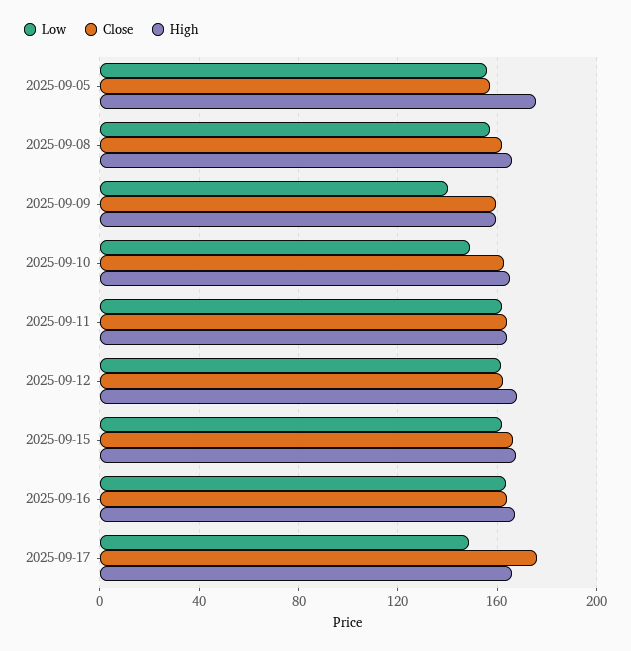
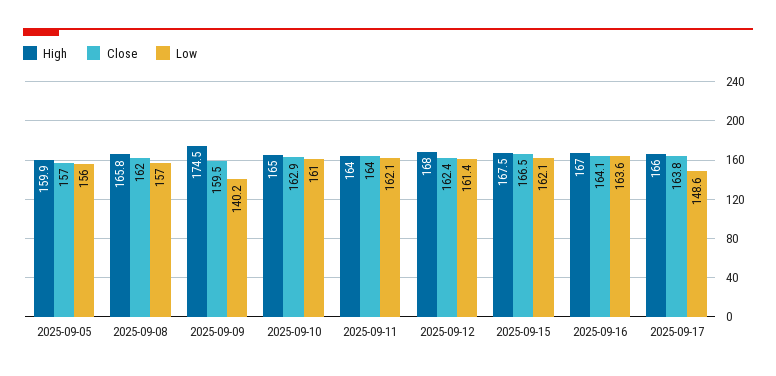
High, 2025-09-05: 175 -> 159.9
High, 2025-09-09: 160 -> 174.5
Low, 2025-09-10: 150 -> 161
Close, 2025-09-17: 175 -> 163.8

